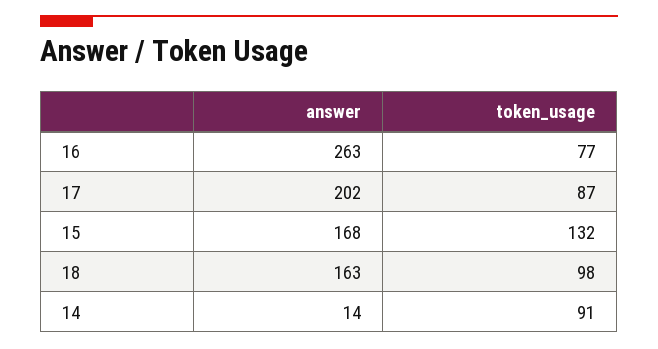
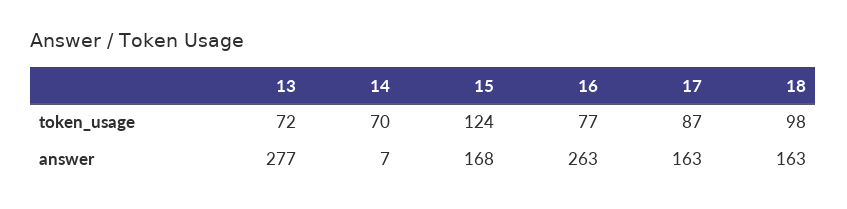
answer, 17: 202 -> 163
token_usage, 15: 132 -> 124
answer, 14: 14 -> 7
token_usage, 14: 91 -> 70
token_usage, 13: none -> 72
answer, 13: none -> 277

